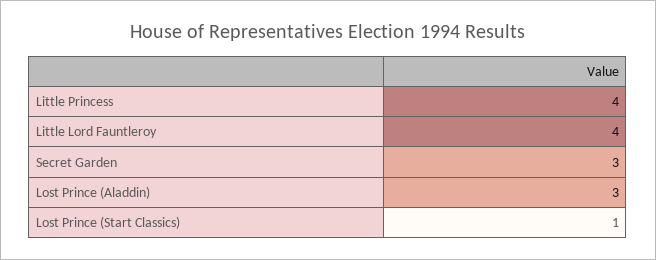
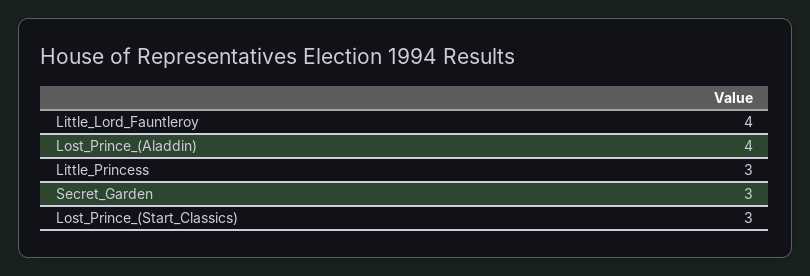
Little Princess: 4 -> 3
Lost Prince (Aladdin): 3 -> 4
Lost Prince (Start Classics): 1 -> 3

